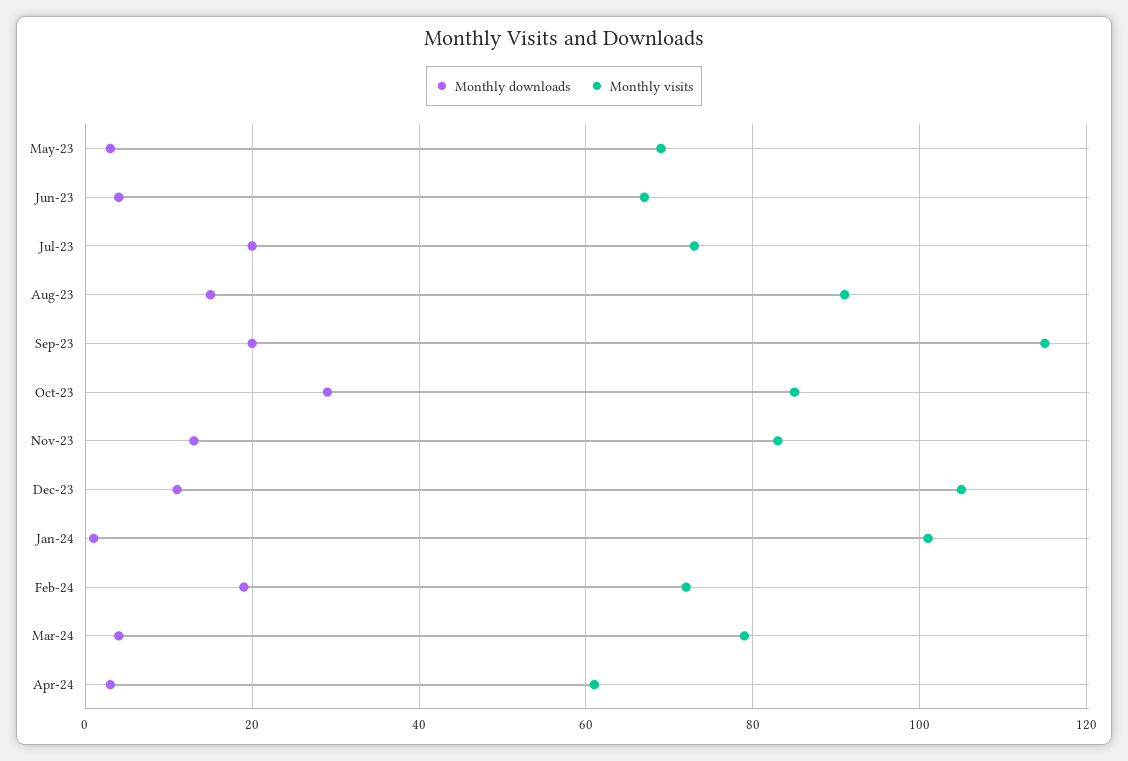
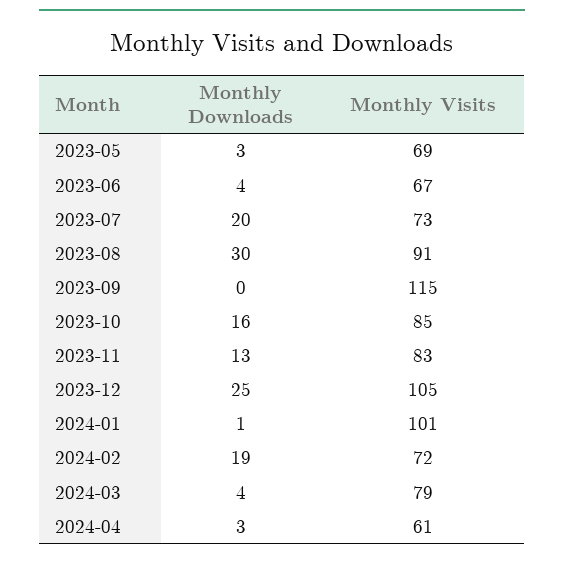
Monthly downloads, Aug-23: 15 -> 30
Monthly downloads, Sep-23: 20 -> 0
Monthly downloads, Oct-23: 30 -> 16
Monthly downloads, Dec-23: 10 -> 25

